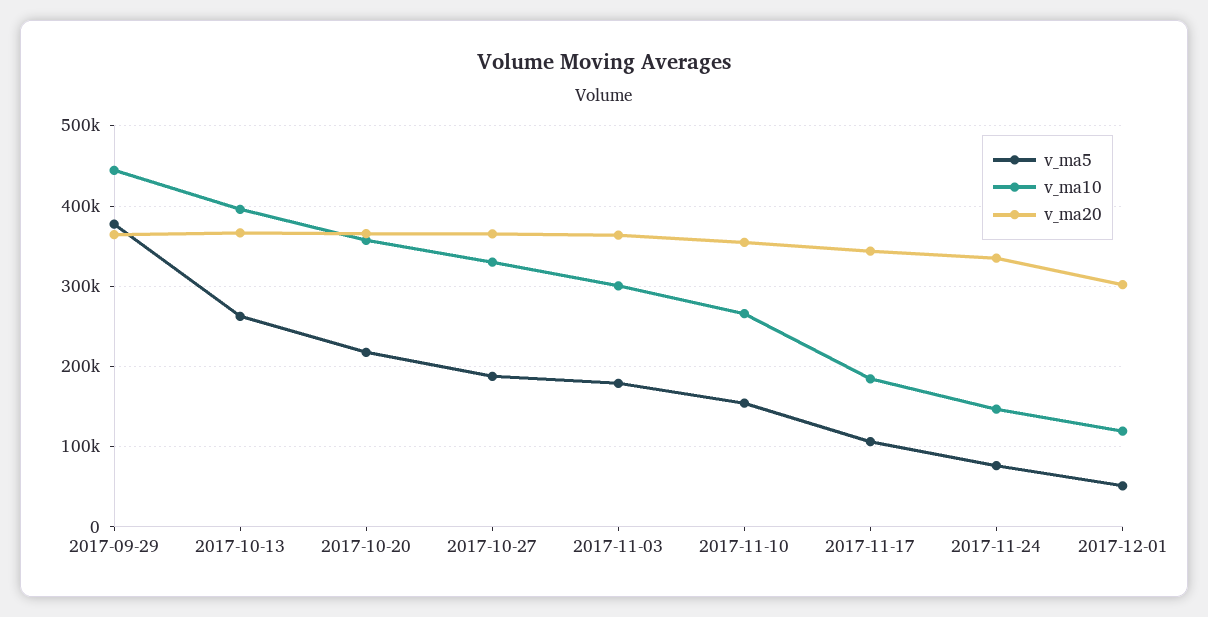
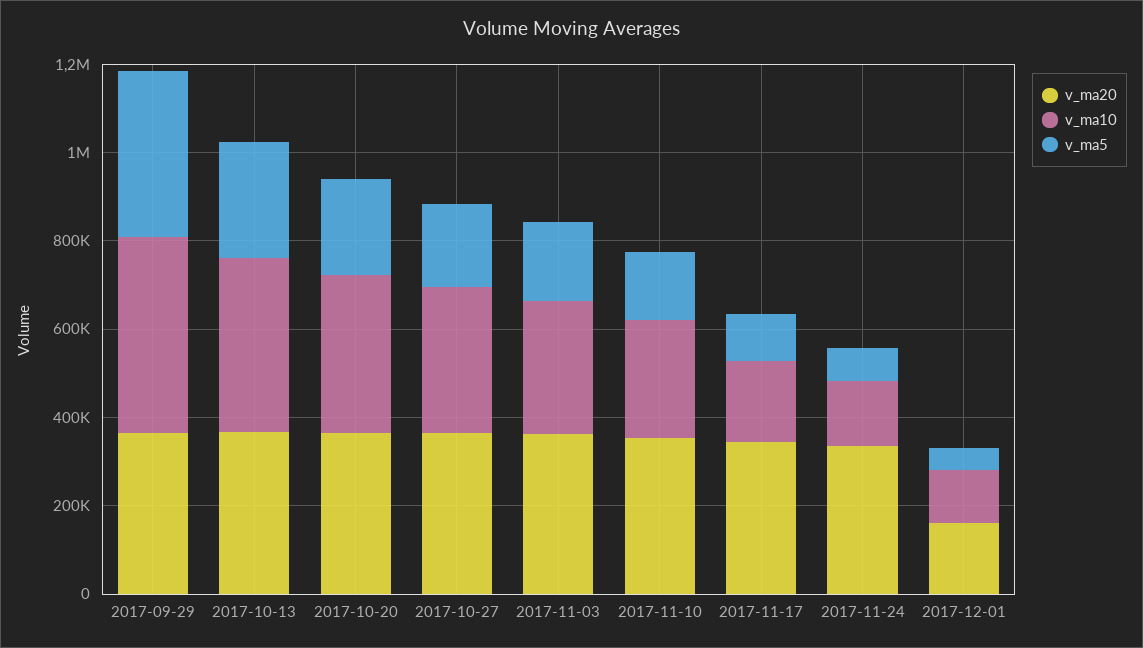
v_ma20, 2017-12-01: 300000 -> 150000

